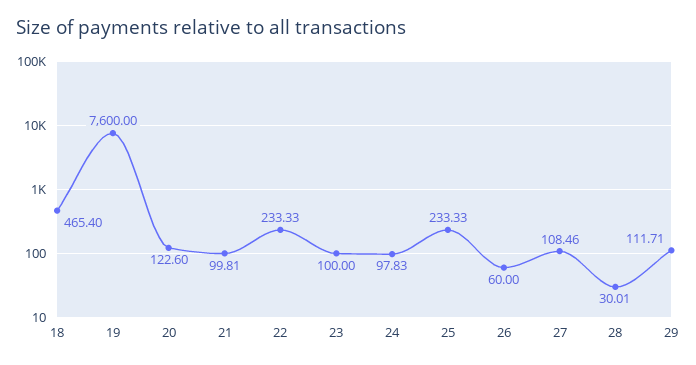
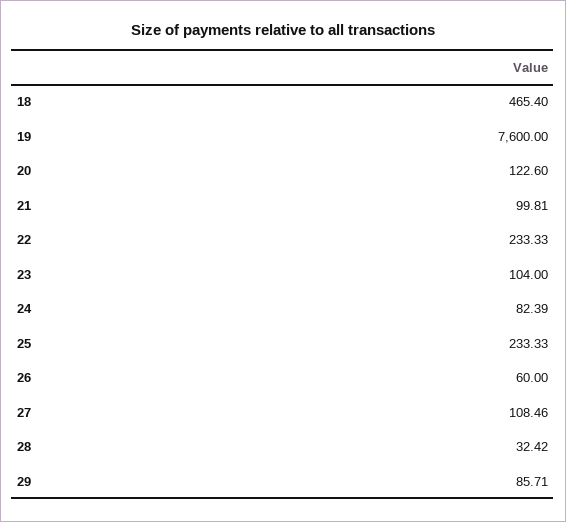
23: 100 -> 104
24: 97.83 -> 82.39
28: 30.01 -> 32.42
29: 111.71 -> 85.71

